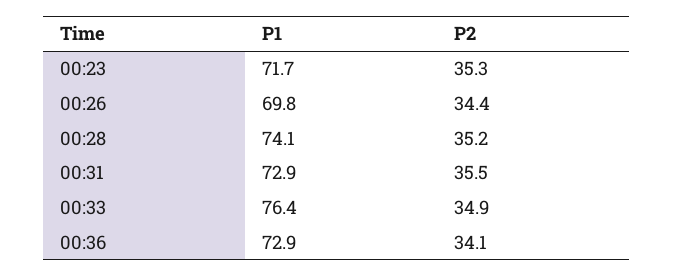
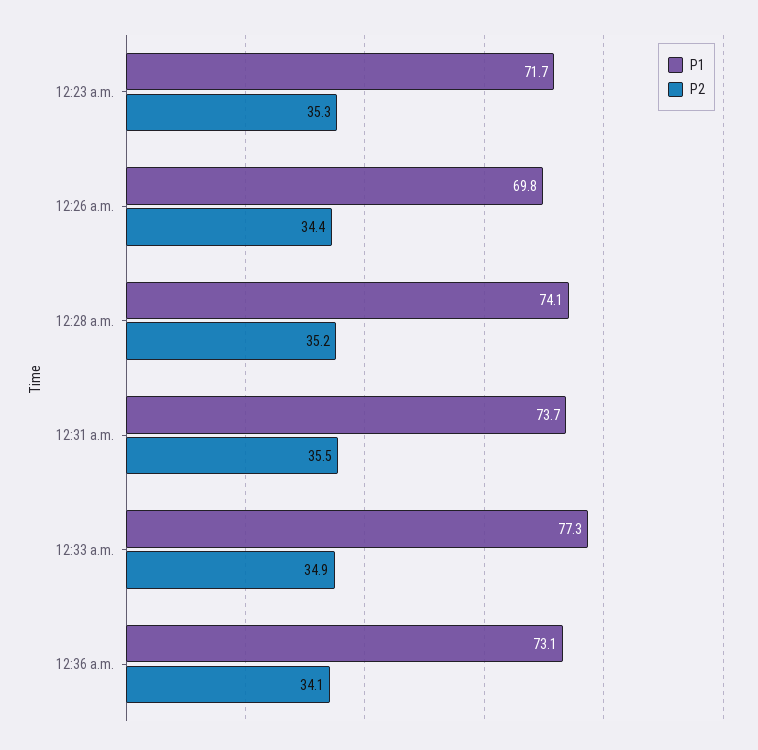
P1, 00:31: 72.9 -> 73.7
P1, 00:33: 76.4 -> 77.3
P1, 00:36: 72.9 -> 73.1

